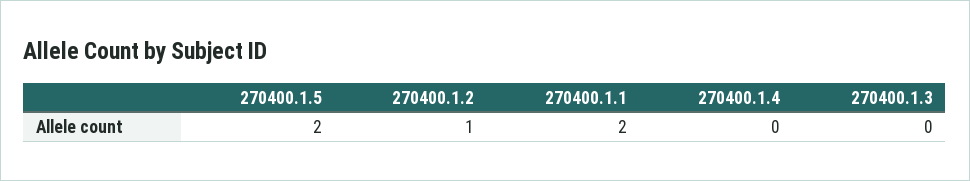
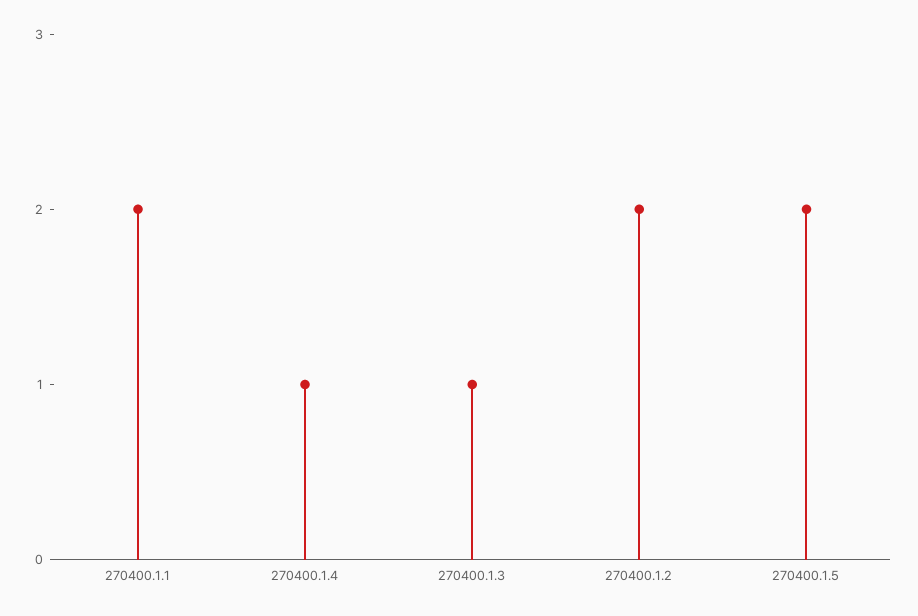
270400.1.2: 1 -> 2
270400.1.4: 0 -> 1
270400.1.3: 0 -> 1

